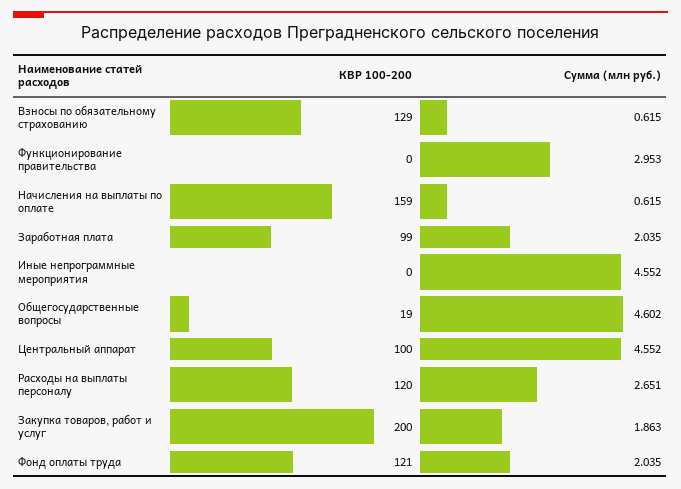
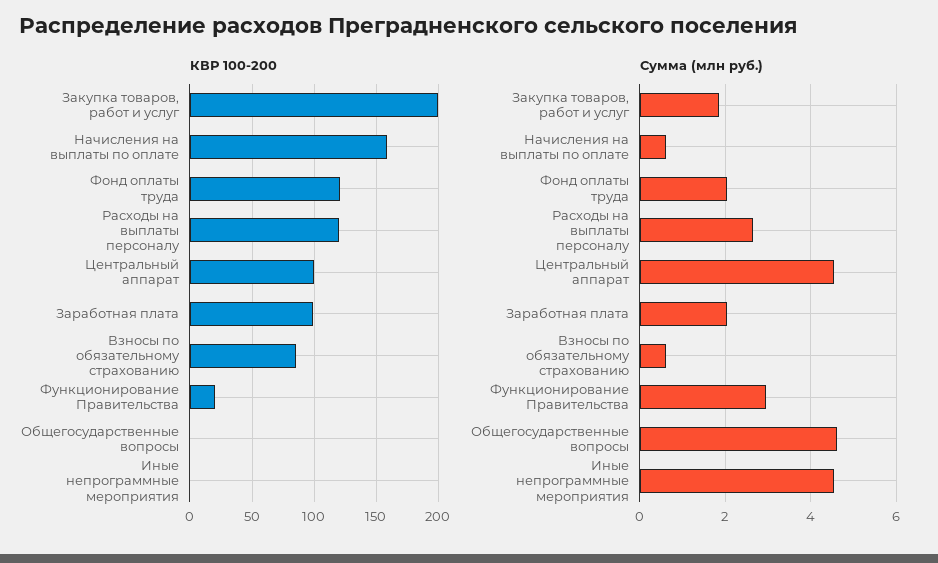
КВР 100-200, Взносы по обязательному страхованию: 129 -> 85
КВР 100-200, Функционирование правительства: 0 -> 20
КВР 100-200, Общегосударственные вопросы: 19 -> 0

